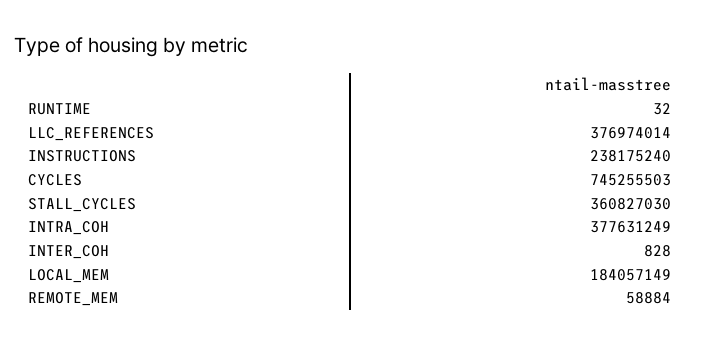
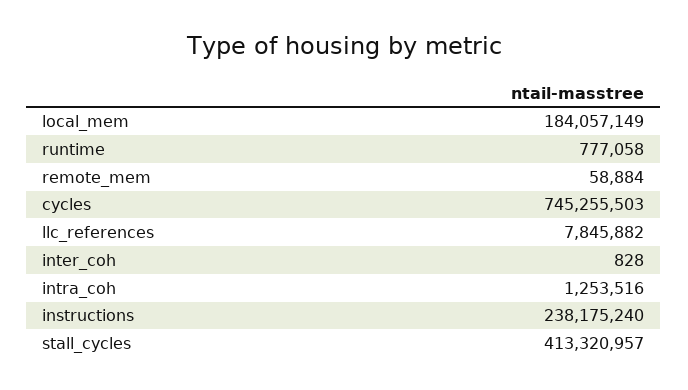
RUNTIME: 32 -> 777058
LLC_REFERENCES: 376974014 -> 7845882
STALL_CYCLES: 360827030 -> 413320957
INTRA_COH: 377631249 -> 1253516

